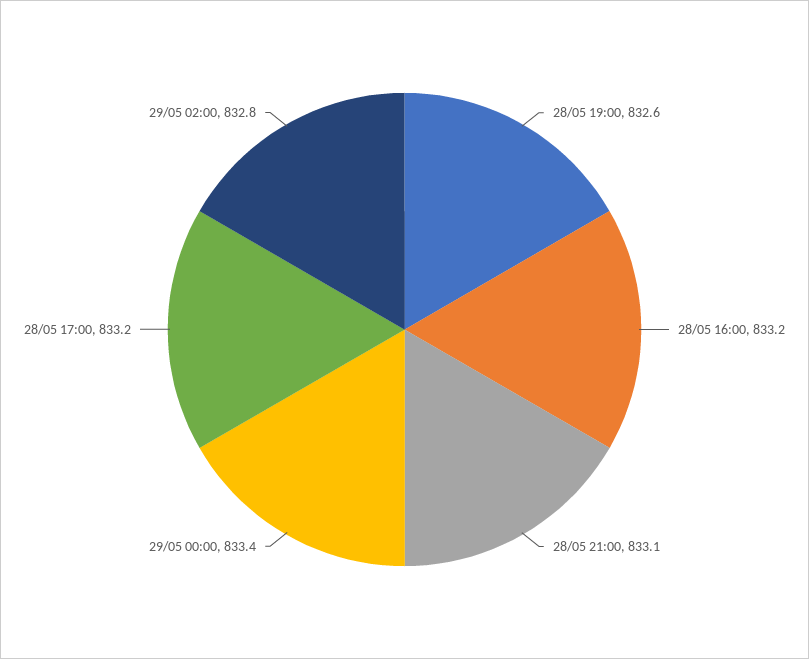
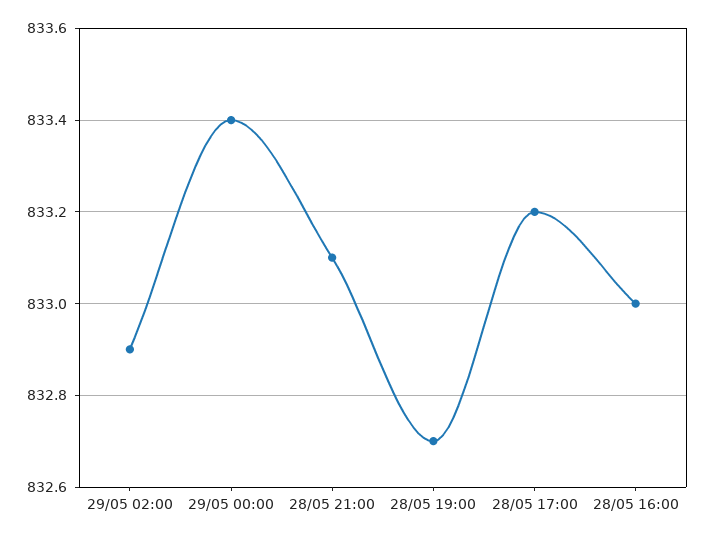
28/05 19:00: 832.6 -> 832.7
28/05 16:00: 833.2 -> 833
29/05 02:00: 832.8 -> 832.9

